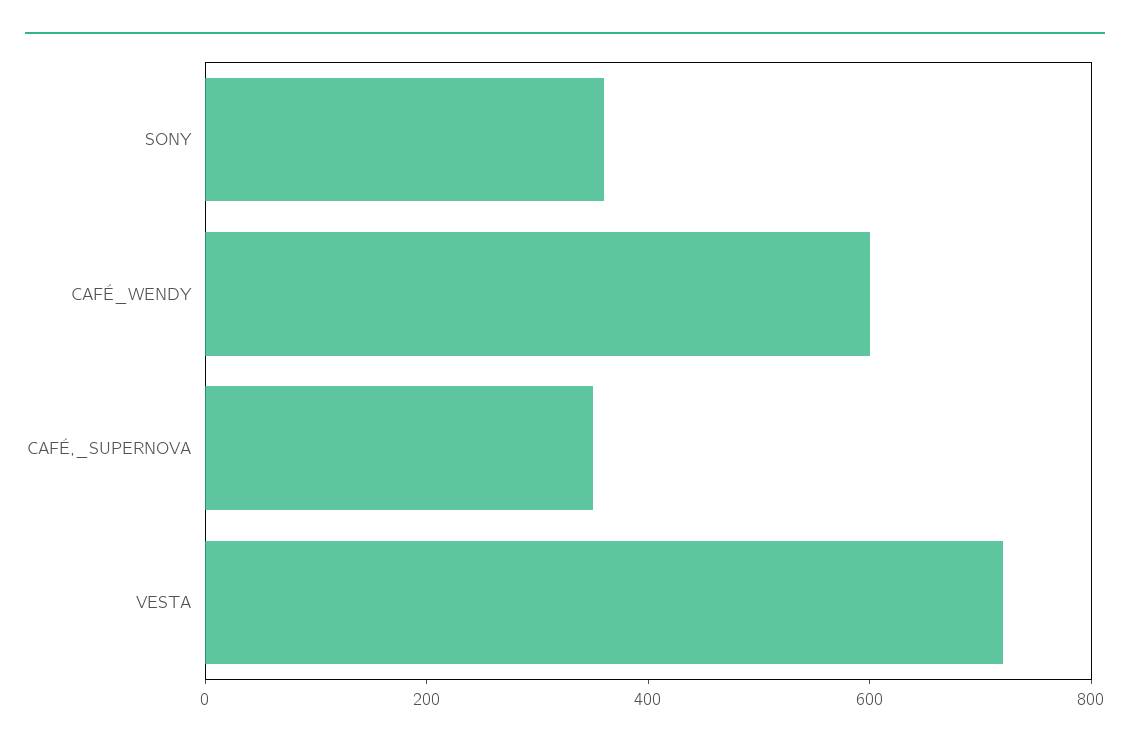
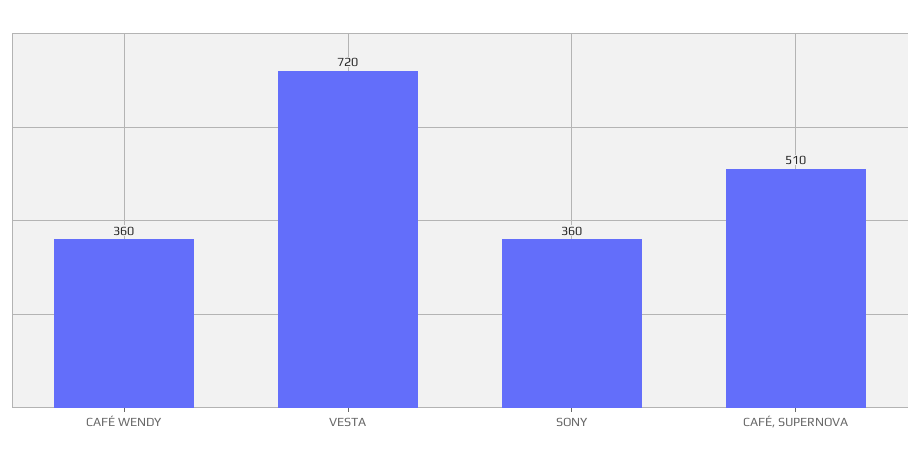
CAFÉ_WENDY: 600 -> 360
CAFÉ,_SUPERNOVA: 350 -> 510

